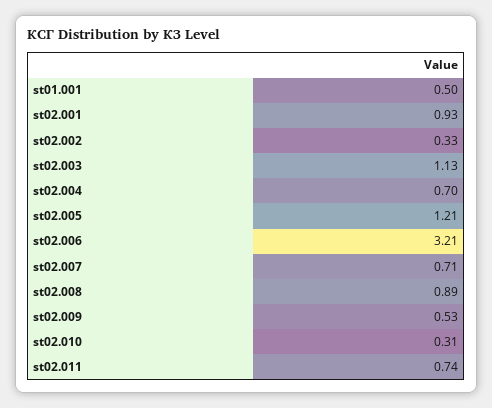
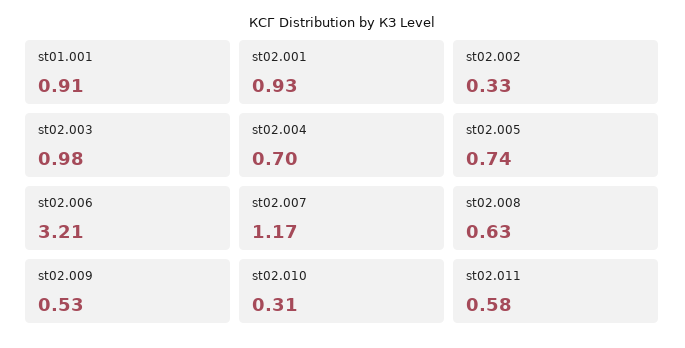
st01.001: 0.5 -> 0.91
st02.003: 1.13 -> 0.98
st02.005: 1.21 -> 0.74
st02.007: 0.71 -> 1.17
st02.008: 0.89 -> 0.63
st02.011: 0.74 -> 0.58

